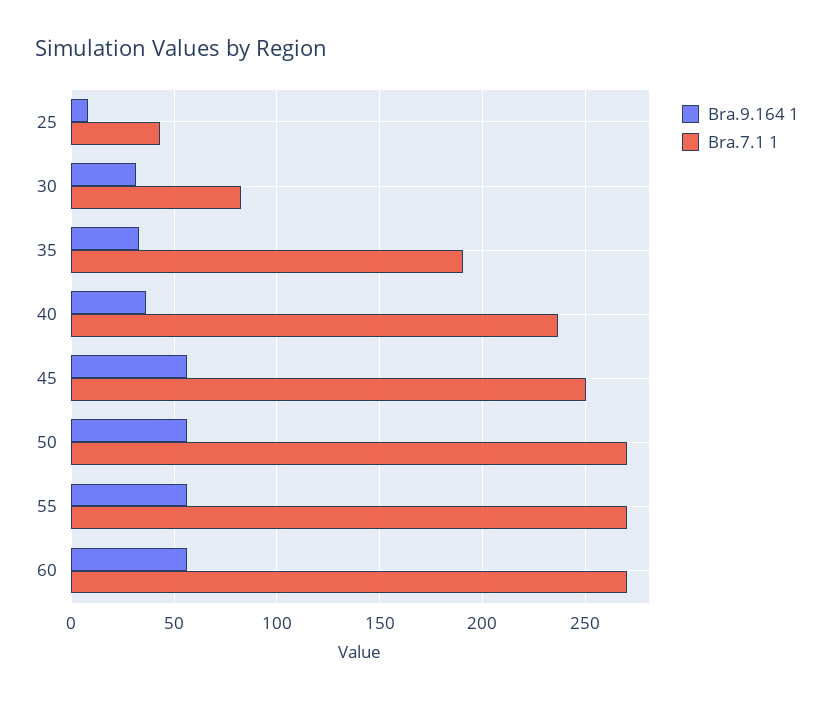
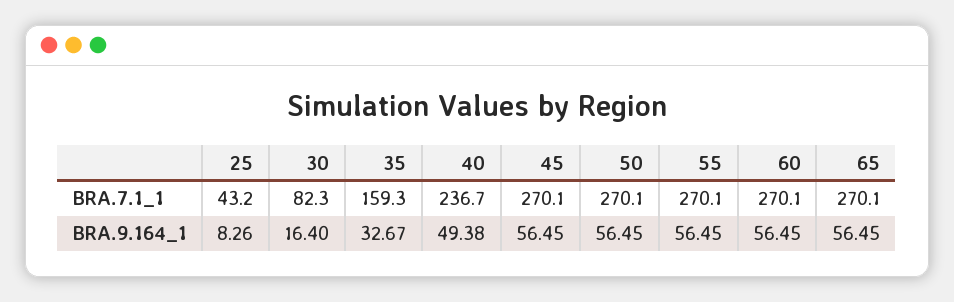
Bra.9.164 1, 30: 30 -> 16.4
Bra.7.1 1, 35: 190 -> 159.3
Bra.9.164 1, 40: 35 -> 49.38
Bra.7.1 1, 45: 250 -> 270.1
Bra.7.1 1, 65: none -> 270.1
Bra.9.164 1, 65: none -> 56.45

